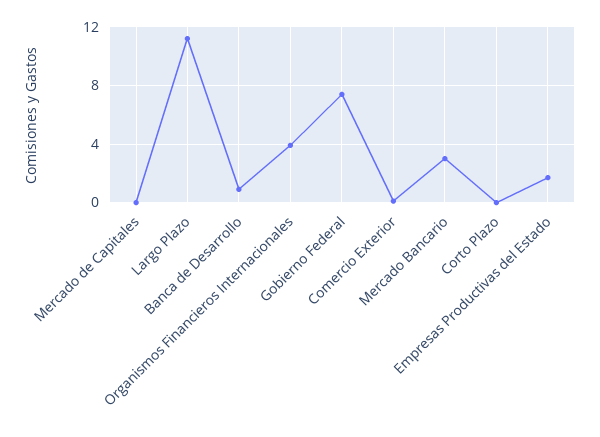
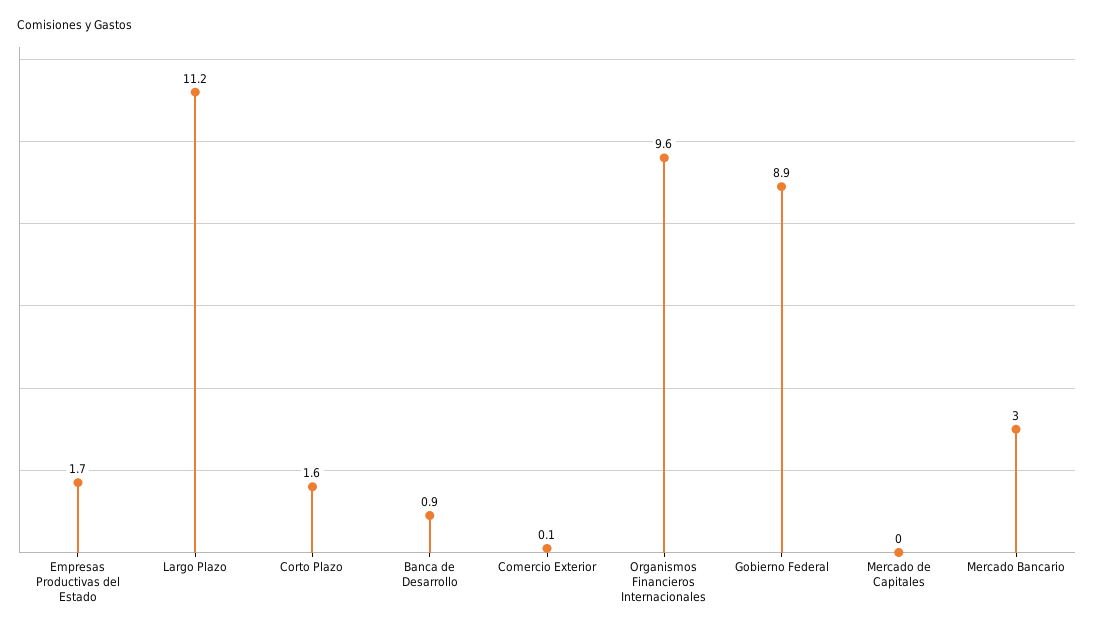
Organismos Financieros Internacionales: 4 -> 9.6
Gobierno Federal: 7.5 -> 8.9
Corto Plazo: 0 -> 1.6

